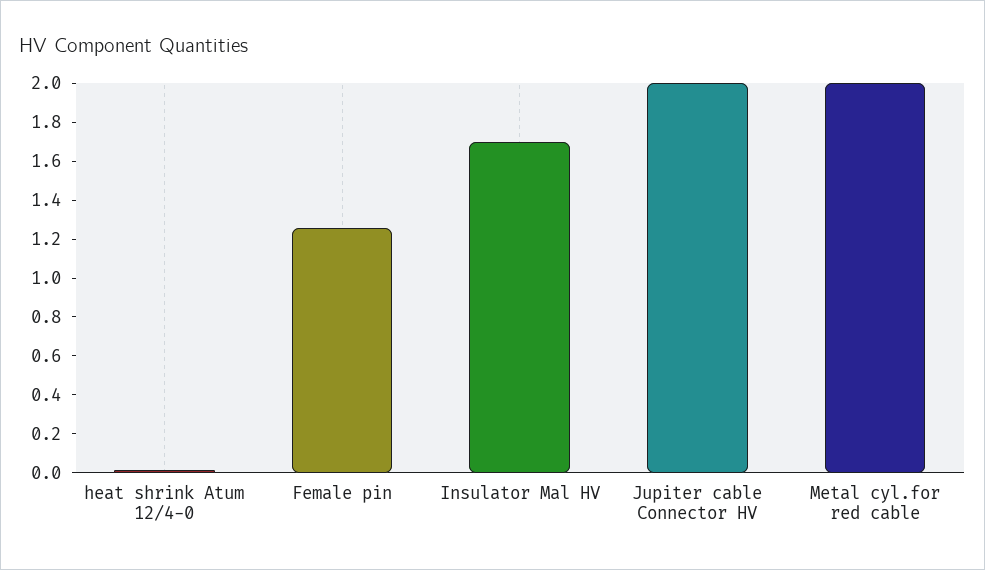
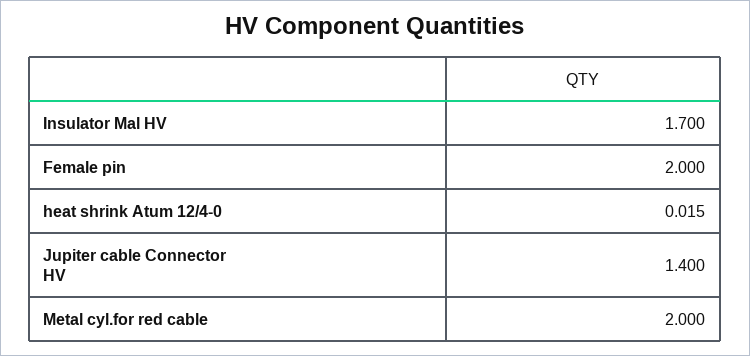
Female pin: 1.25 -> 2
Jupiter cable Connector HV: 2 -> 1.4

